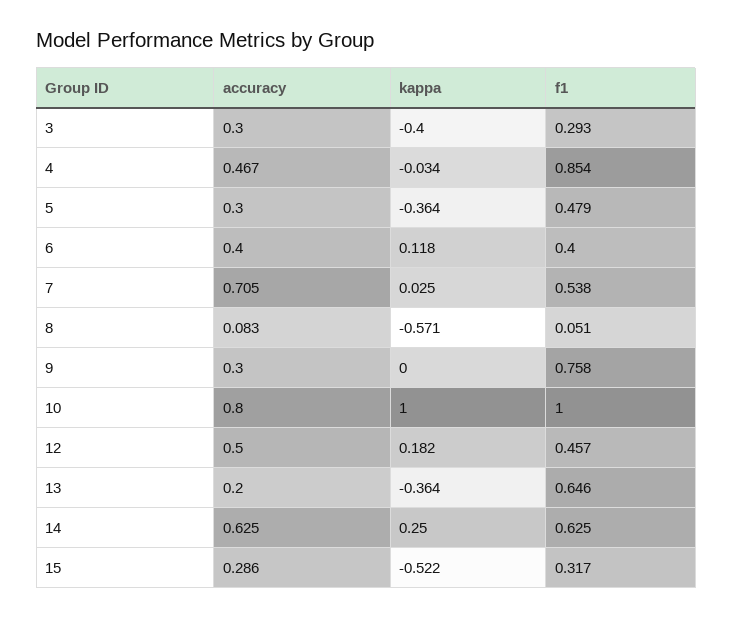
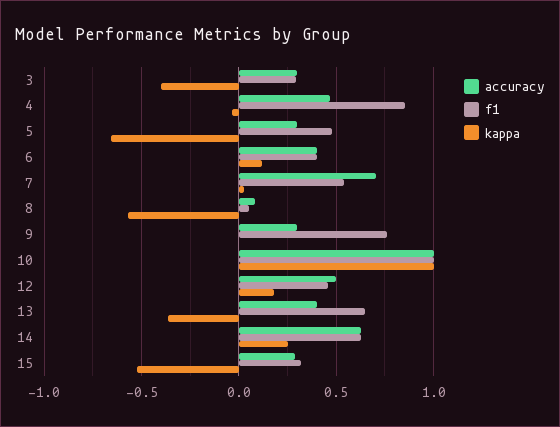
kappa, 5: -0.364 -> -0.65
accuracy, 10: 0.8 -> 1
accuracy, 13: 0.2 -> 0.4

